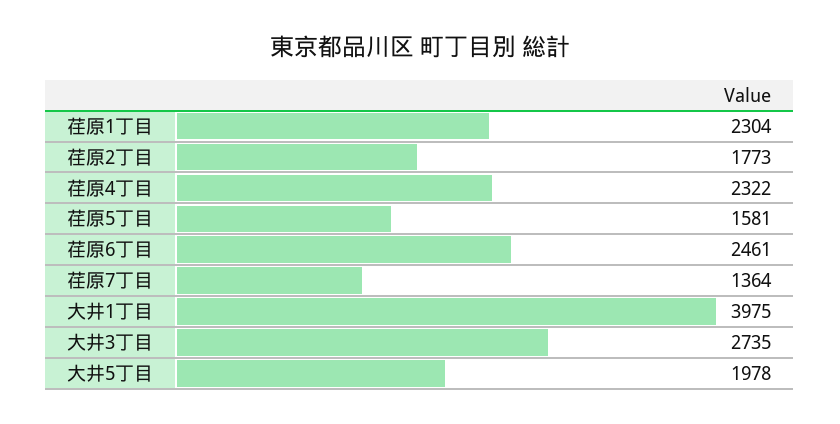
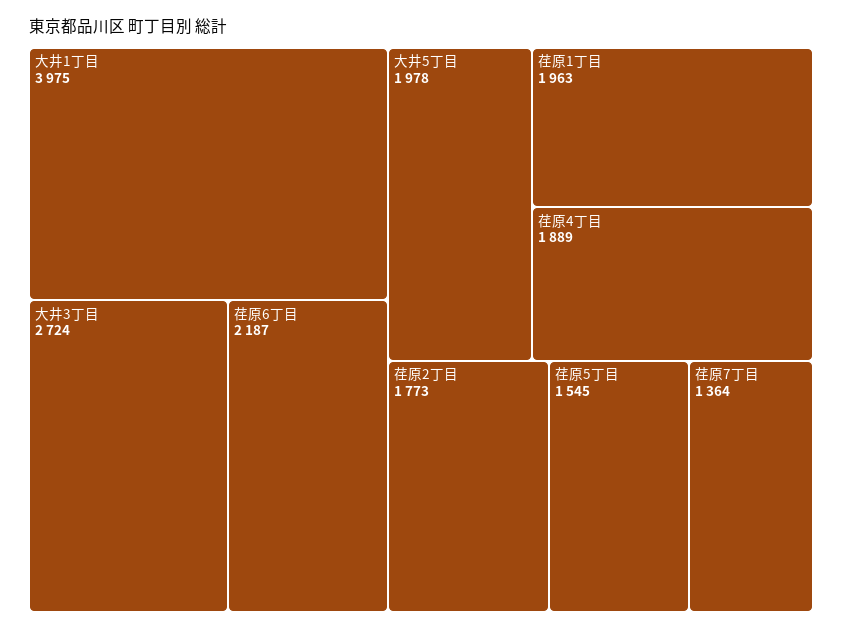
荏原1丁目: 2304 -> 1963
荏原4丁目: 2322 -> 1889
荏原5丁目: 1581 -> 1545
荏原6丁目: 2461 -> 2187
大井3丁目: 2735 -> 2724

